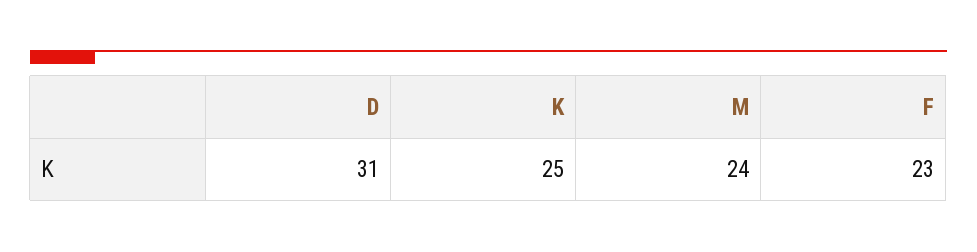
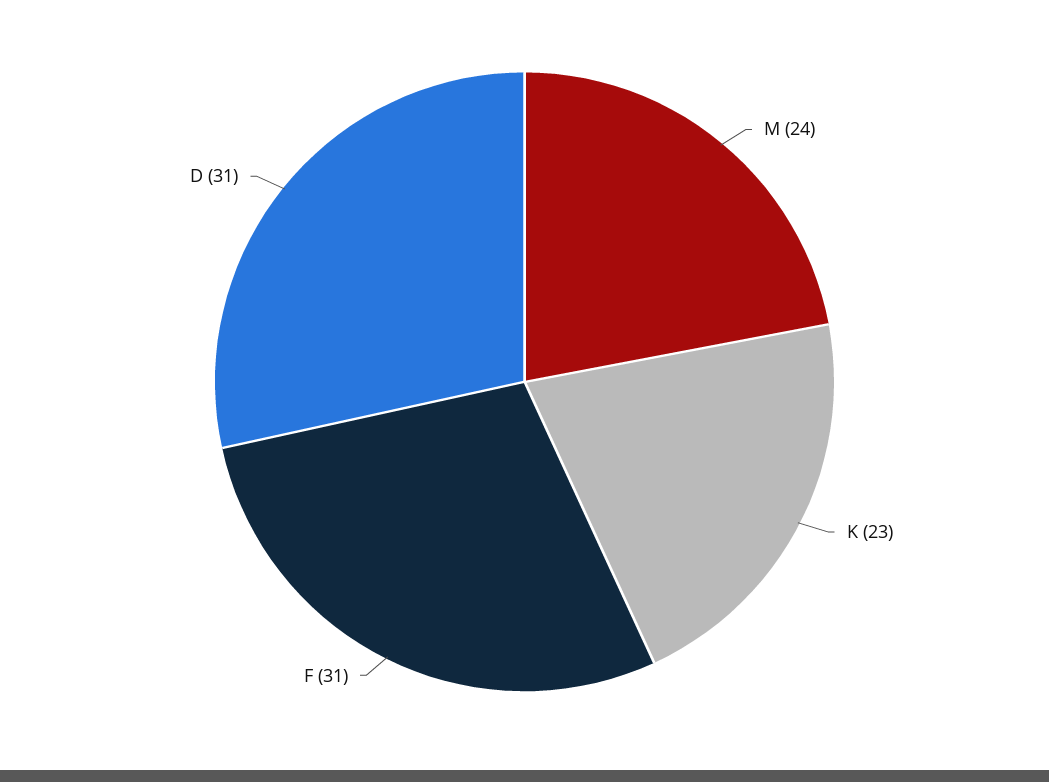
K: 25 -> 23
F: 23 -> 31

